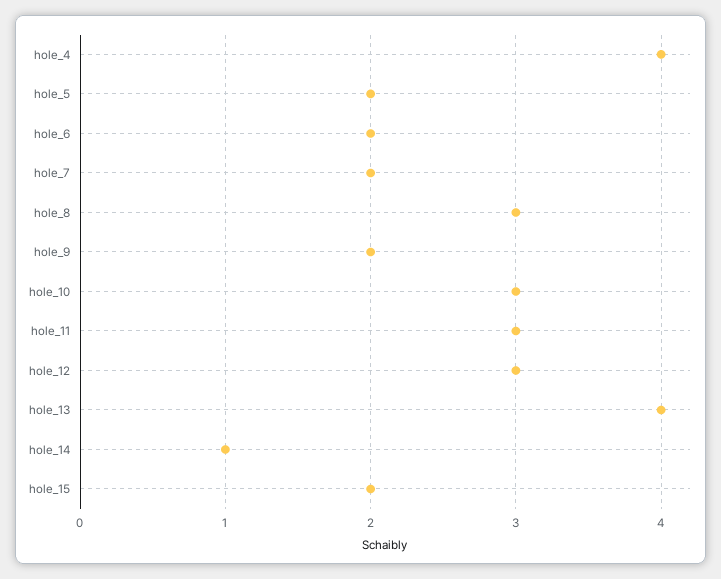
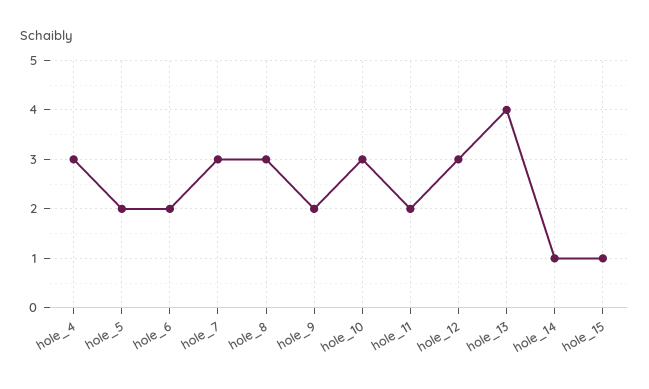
hole_4: 4 -> 3
hole_7: 2 -> 3
hole_11: 3 -> 2
hole_15: 2 -> 1

